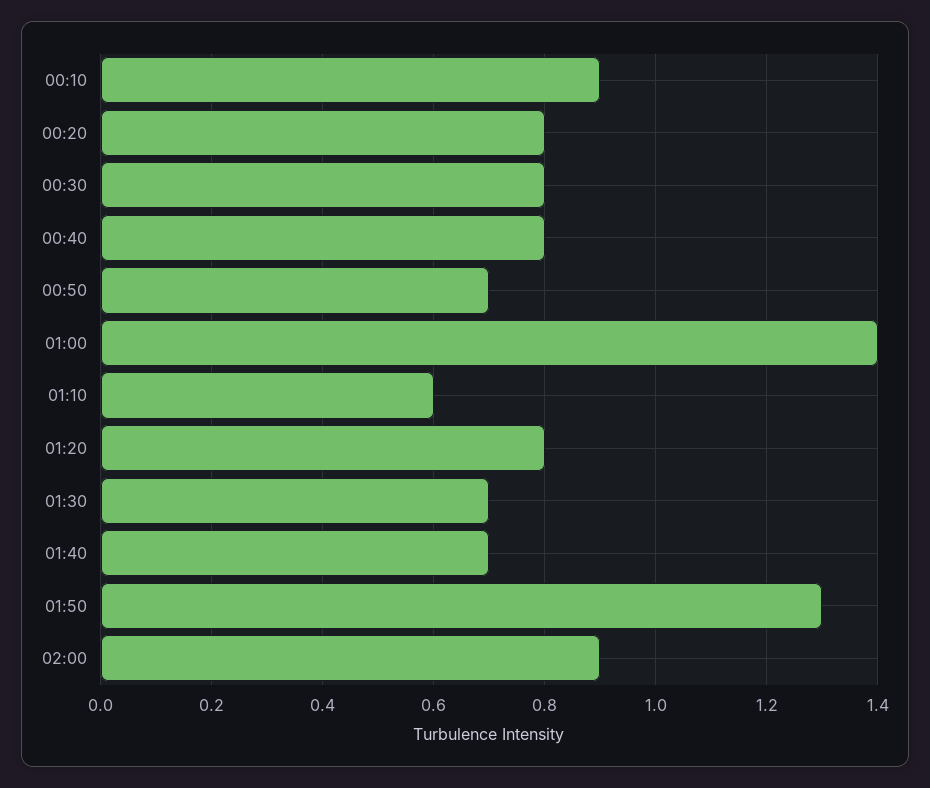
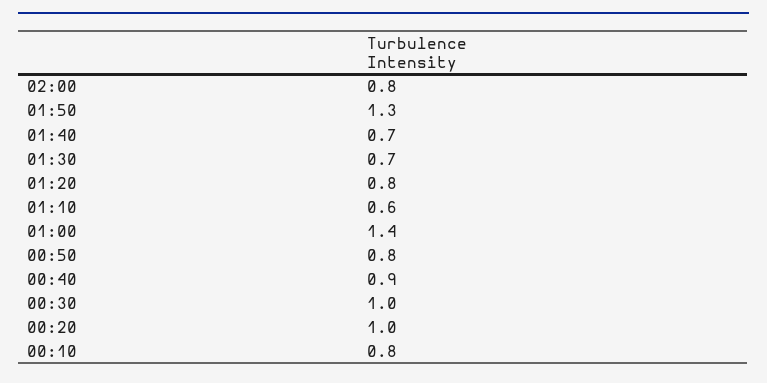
00:10: 0.9 -> 0.8
00:20: 0.8 -> 1
00:30: 0.8 -> 1
00:40: 0.8 -> 0.9
00:50: 0.7 -> 0.8
02:00: 0.9 -> 0.8

